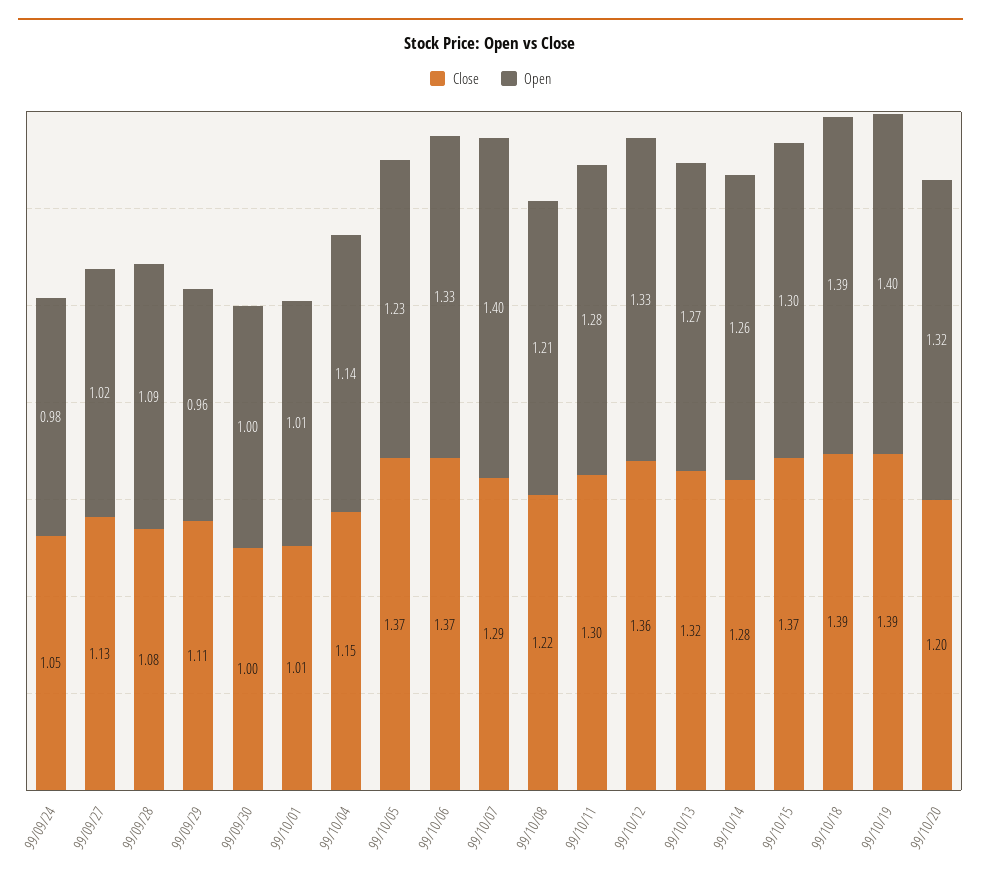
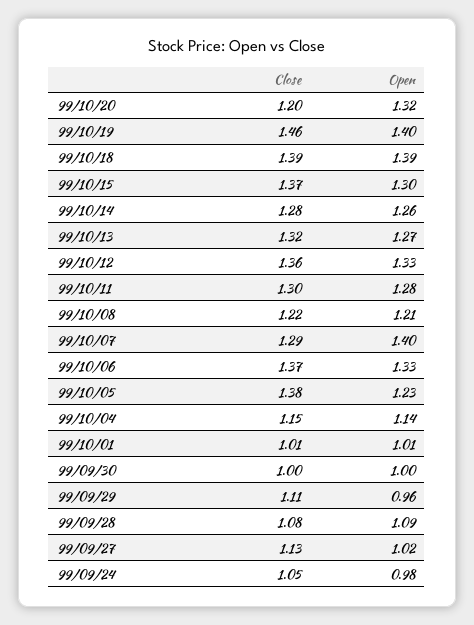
Close, 99/10/05: 1.37 -> 1.38
Close, 99/10/19: 1.39 -> 1.46

